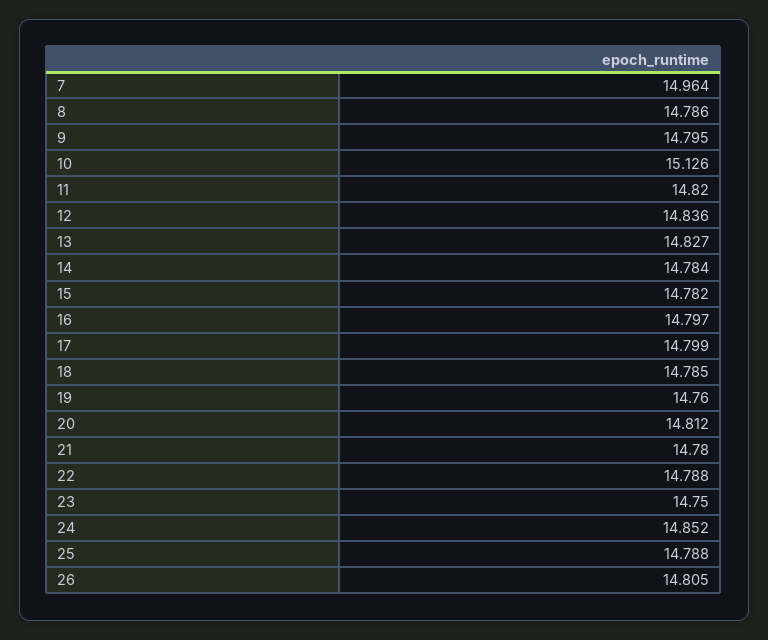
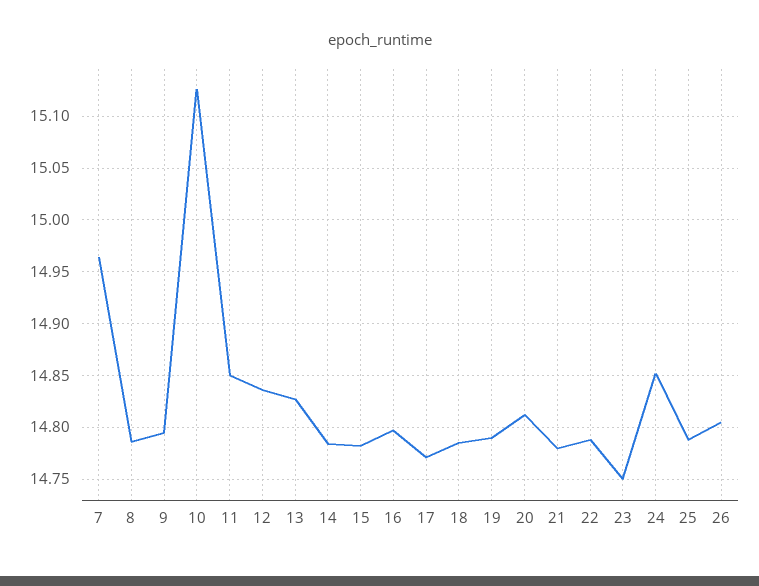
11: 14.82 -> 14.85
17: 14.799 -> 14.77
19: 14.76 -> 14.79

